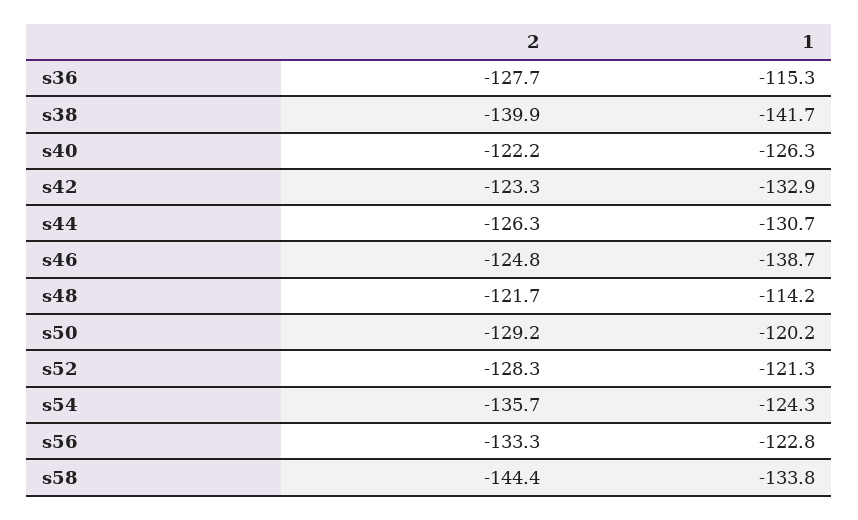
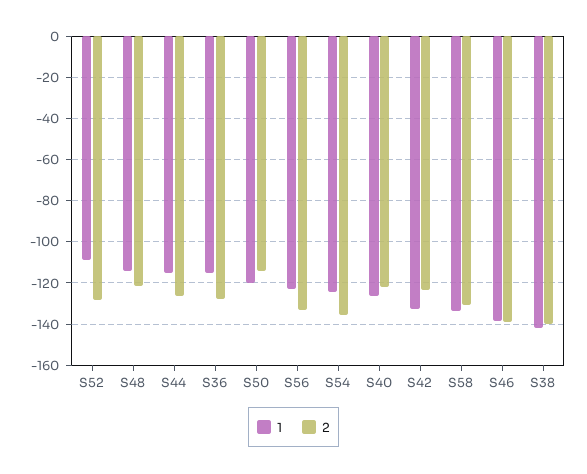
1, s44: -130.7 -> -115
2, s46: -124.8 -> -140
2, s50: -129.2 -> -115
1, s52: -121.3 -> -110
2, s58: -144.4 -> -130

